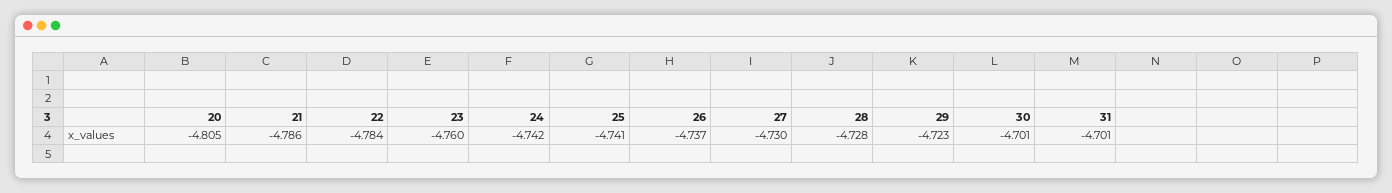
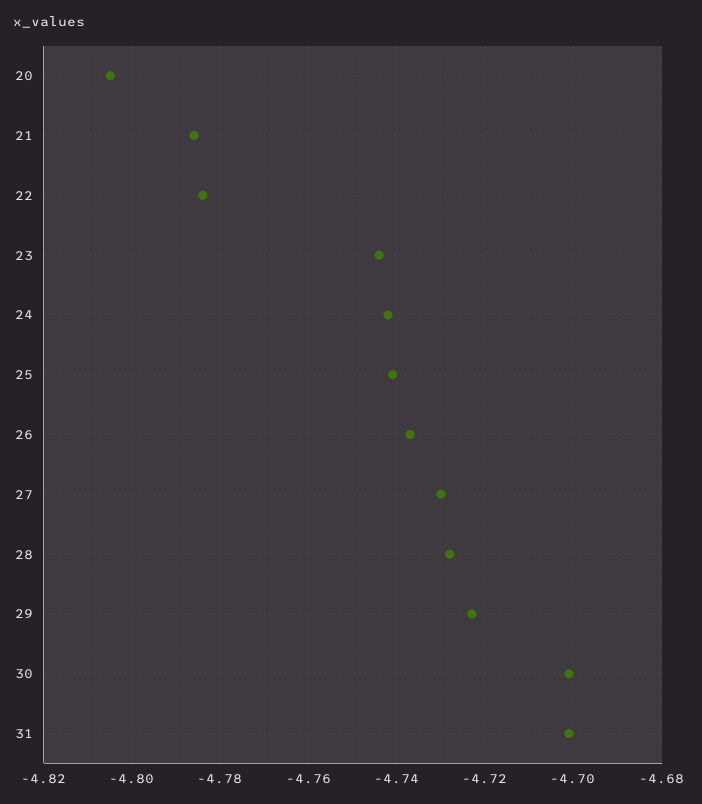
23: -4.76 -> -4.745

